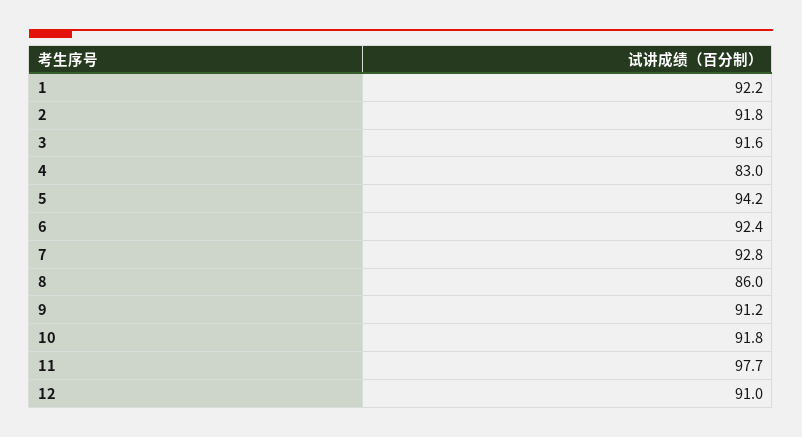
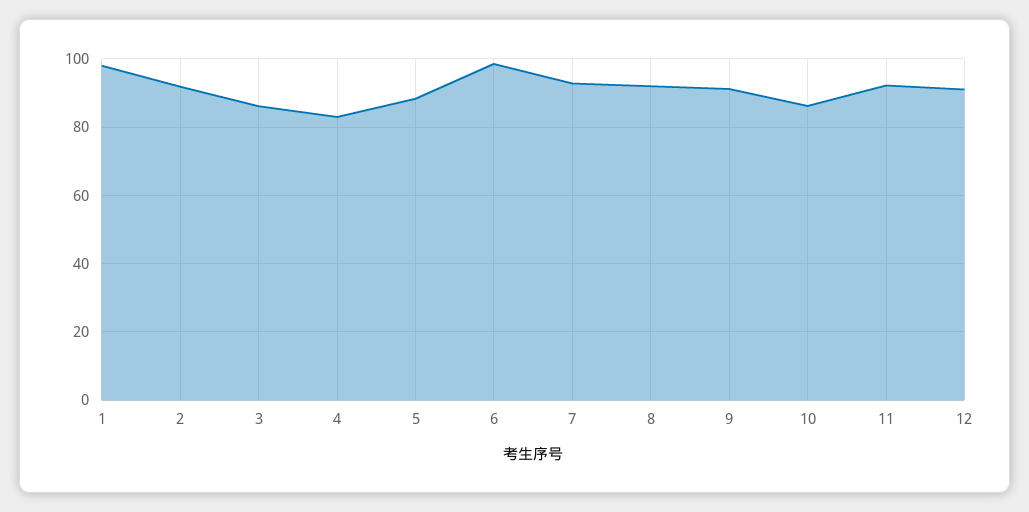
1: 92.2 -> 98
3: 91.6 -> 86
5: 94.2 -> 88
6: 92.4 -> 98
8: 86 -> 92
10: 91.8 -> 86
11: 97.7 -> 92

